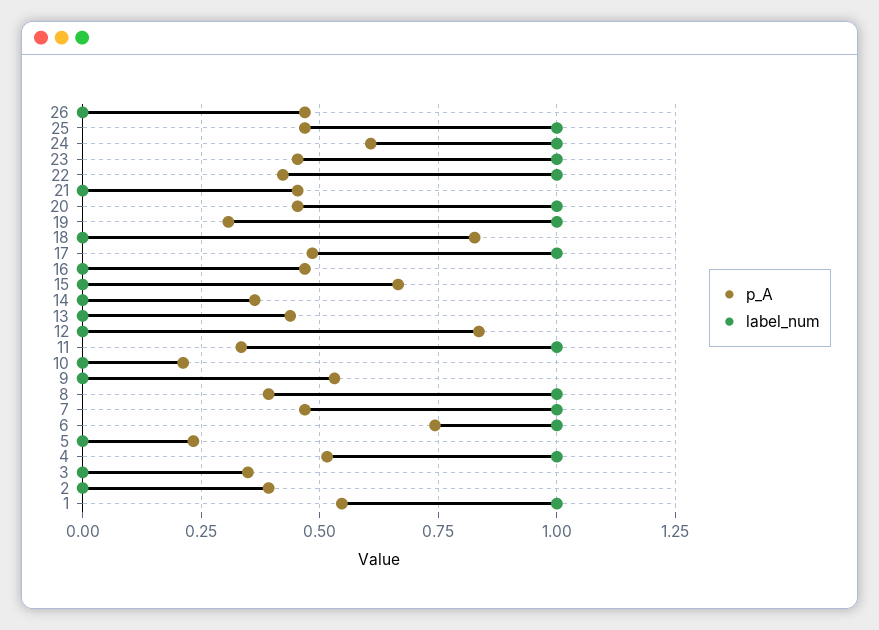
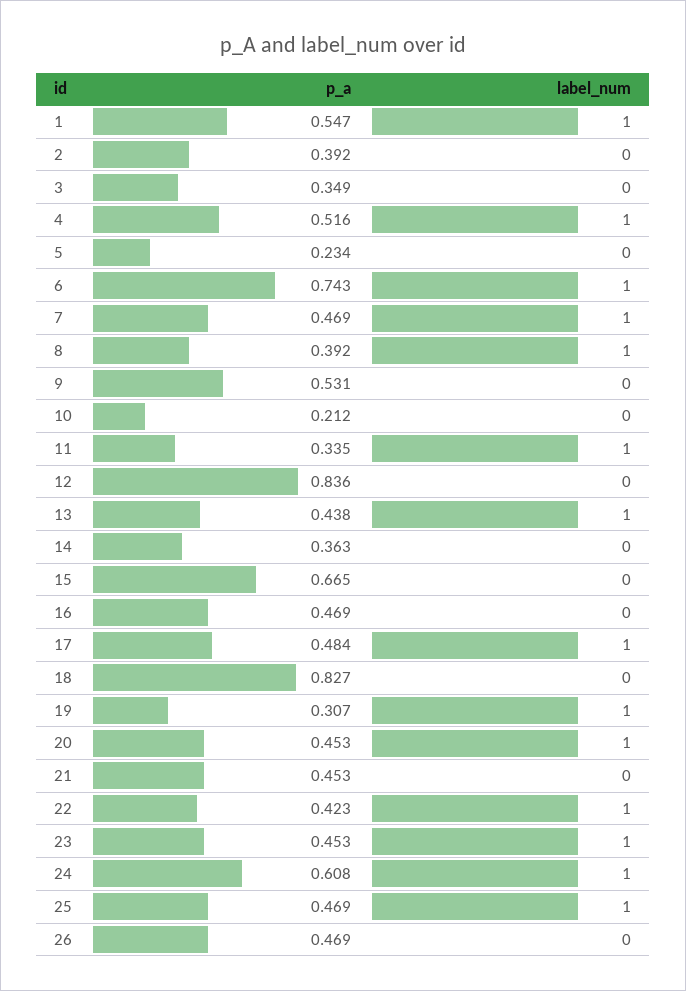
label_num, 13: 0 -> 1

